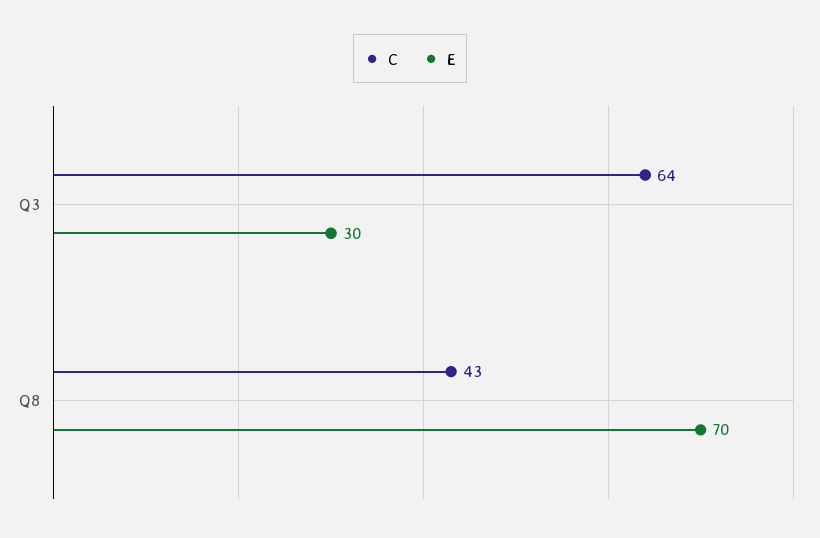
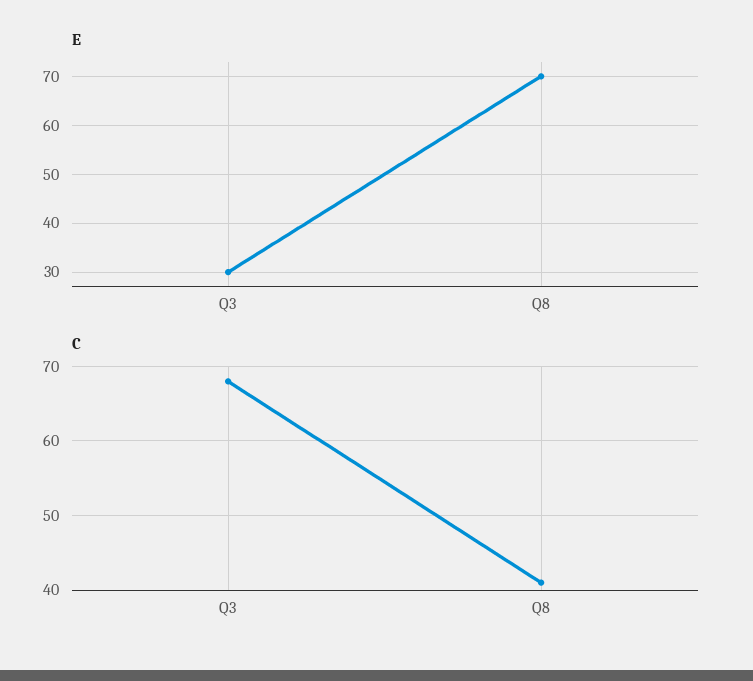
C, Q3: 64 -> 68
C, Q8: 43 -> 41

